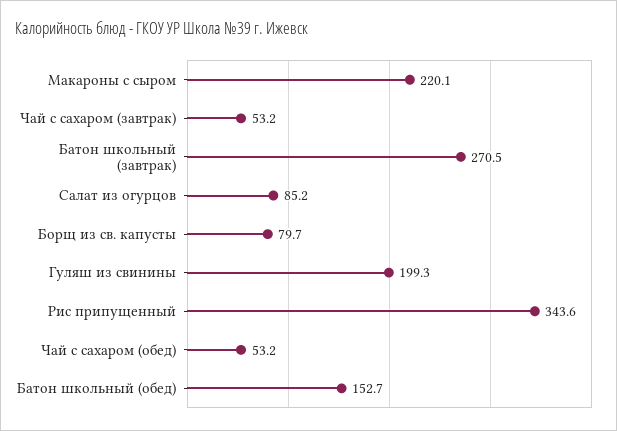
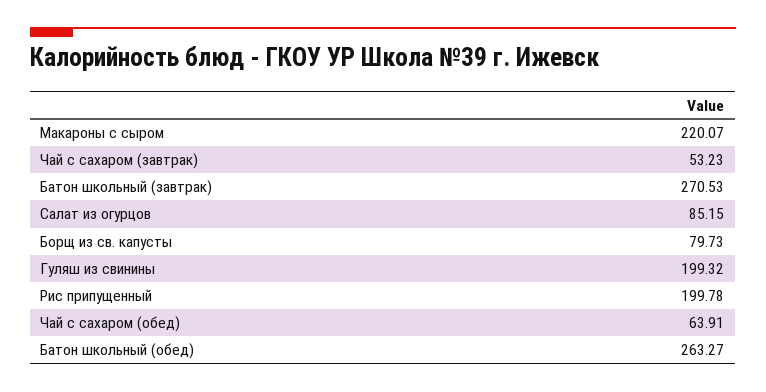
Рис припущенный: 343.6 -> 199.78
Чай с сахаром (обед): 53.2 -> 63.91
Батон школьный (обед): 152.7 -> 263.27

